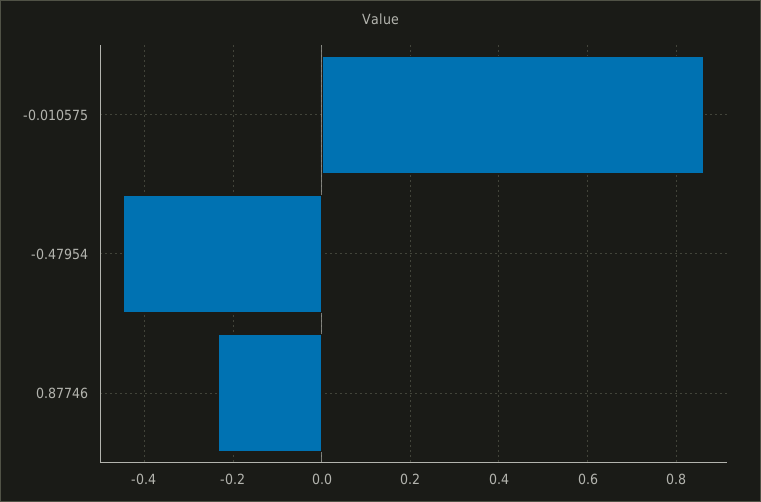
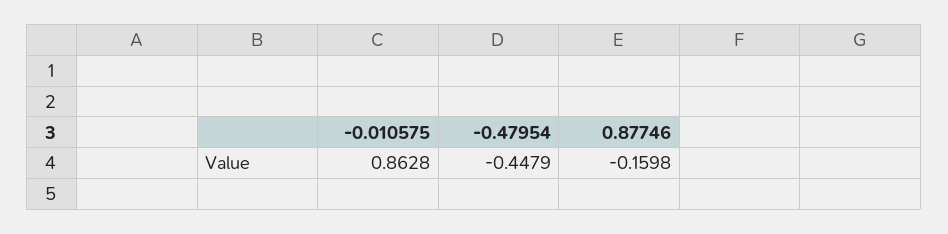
0.87746: -0.24 -> -0.1598

